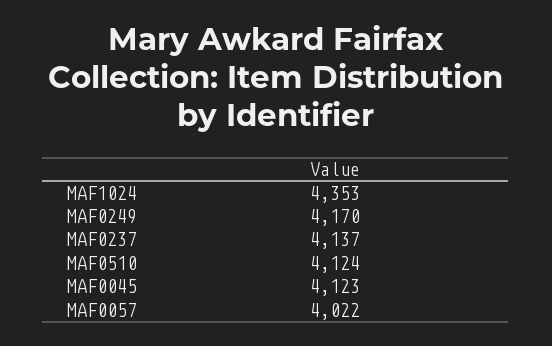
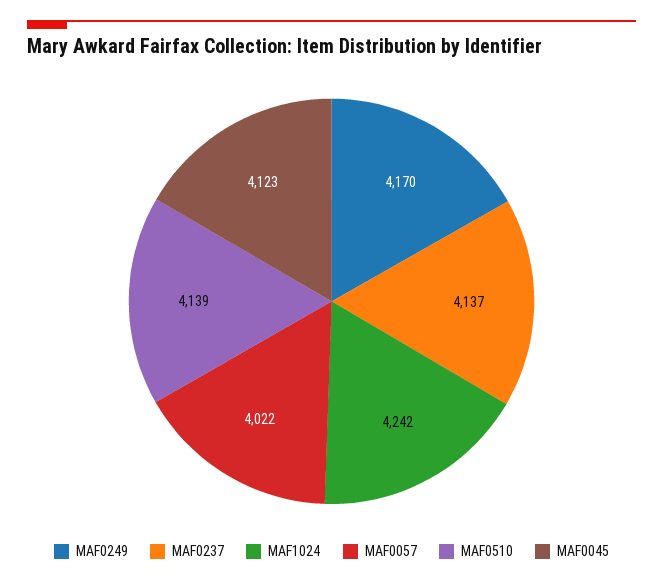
MAF1024: 4353 -> 4242
MAF0510: 4124 -> 4139

